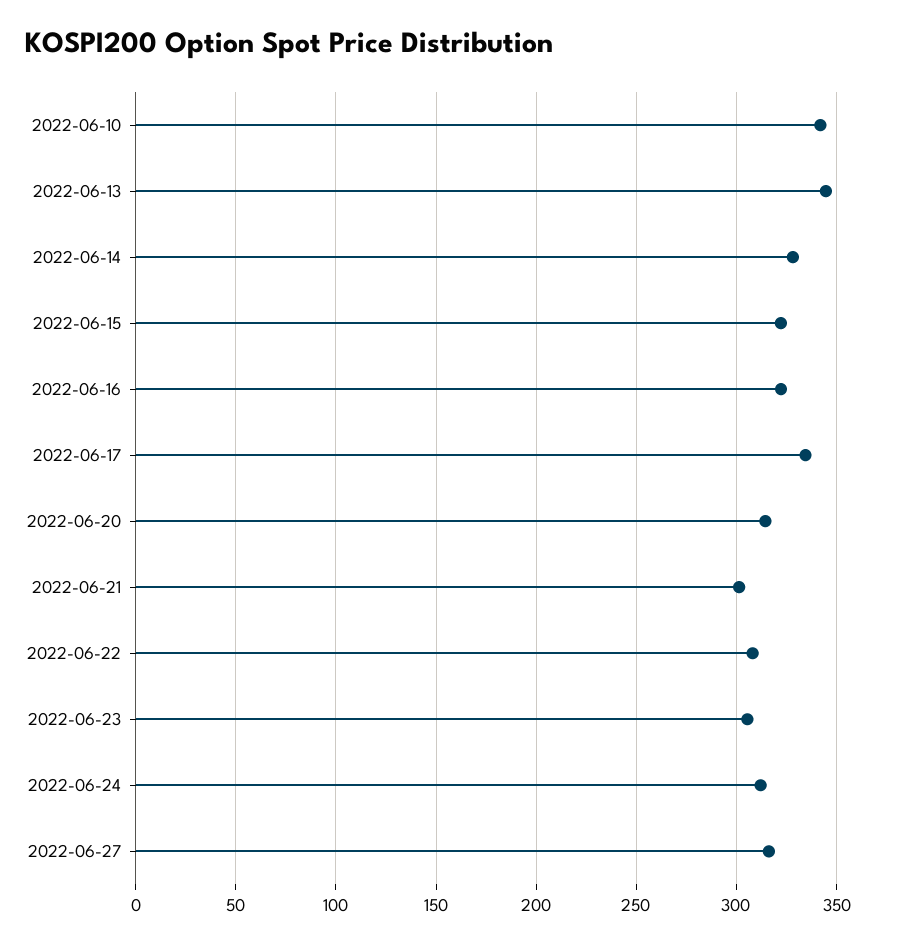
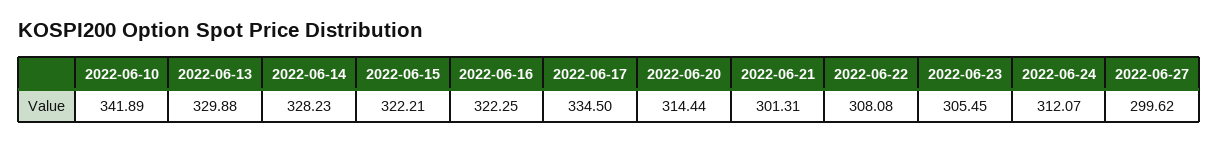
2022-06-13: 345 -> 329.88
2022-06-27: 315 -> 299.62

